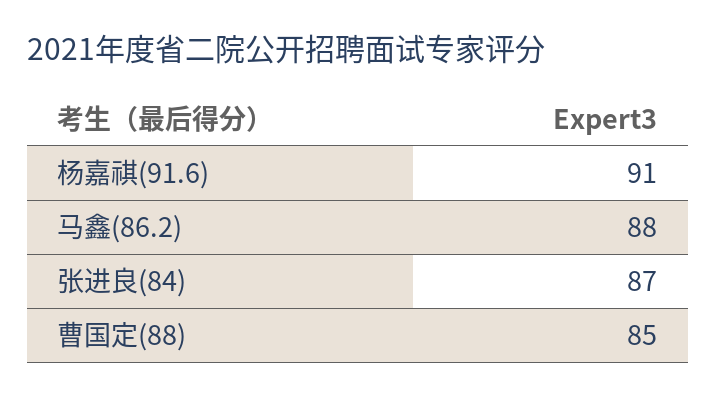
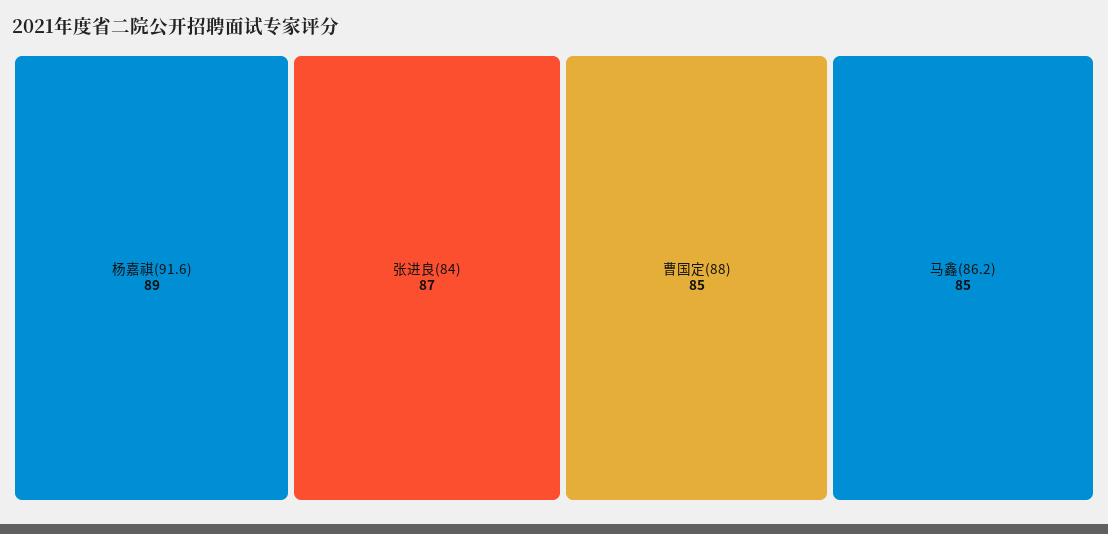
杨嘉祺(91.6): 91 -> 89
马鑫(86.2): 88 -> 85

